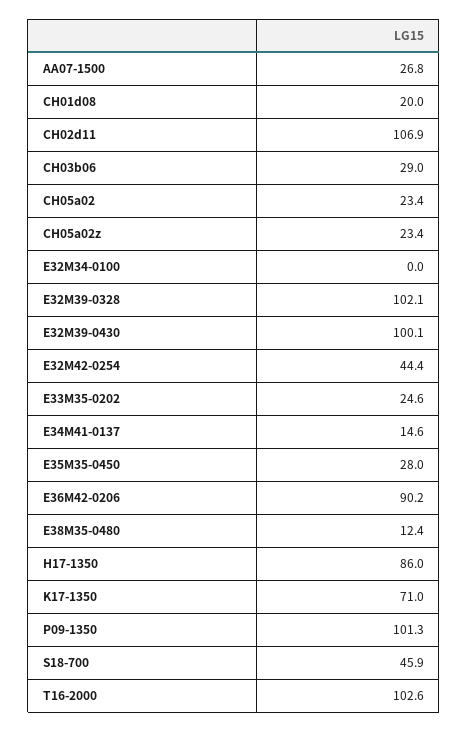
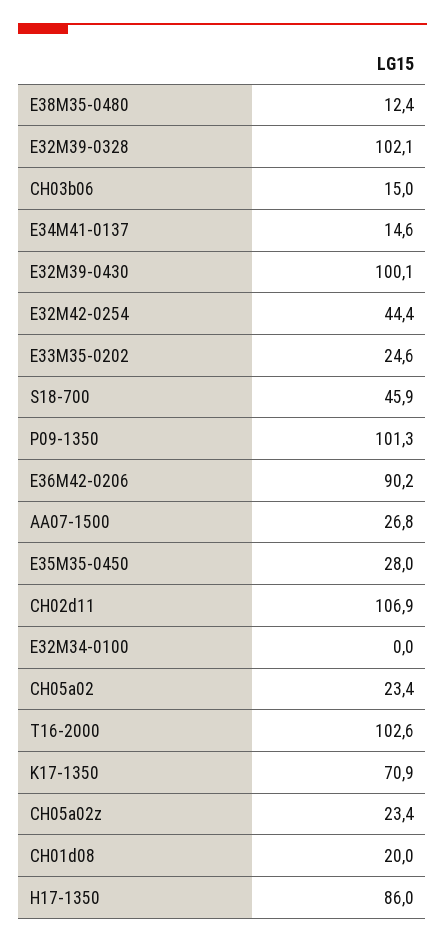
CH03b06: 29 -> 15
K17-1350: 71 -> 70.9

